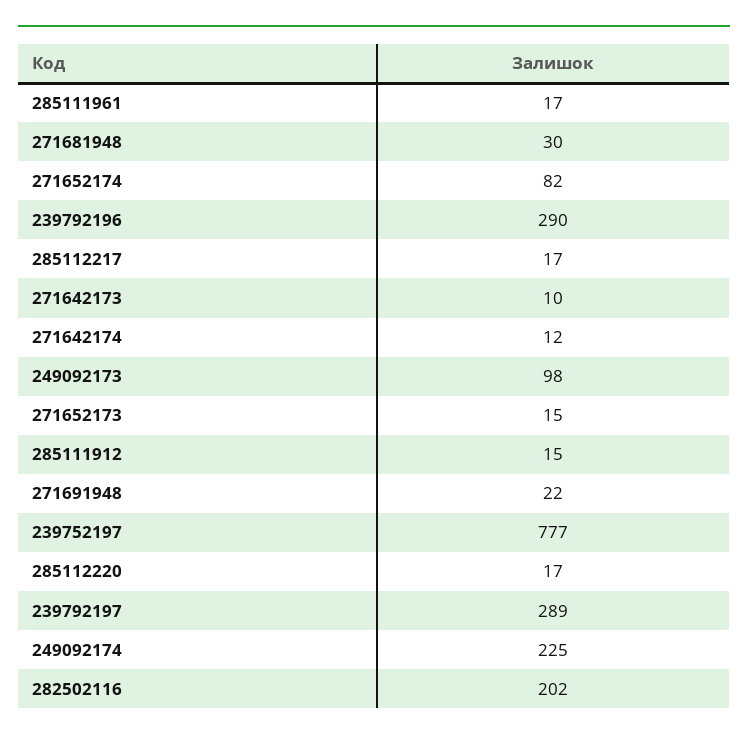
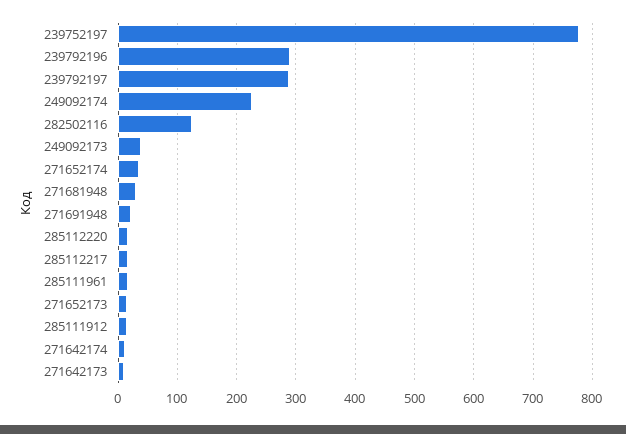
271652174: 82 -> 40
249092173: 98 -> 40
282502116: 202 -> 120

